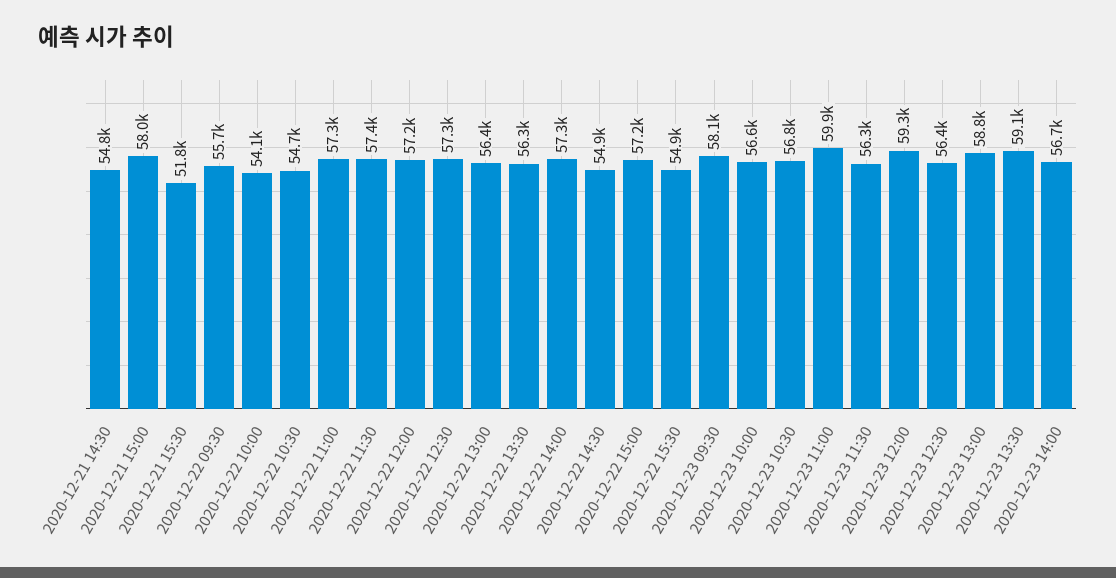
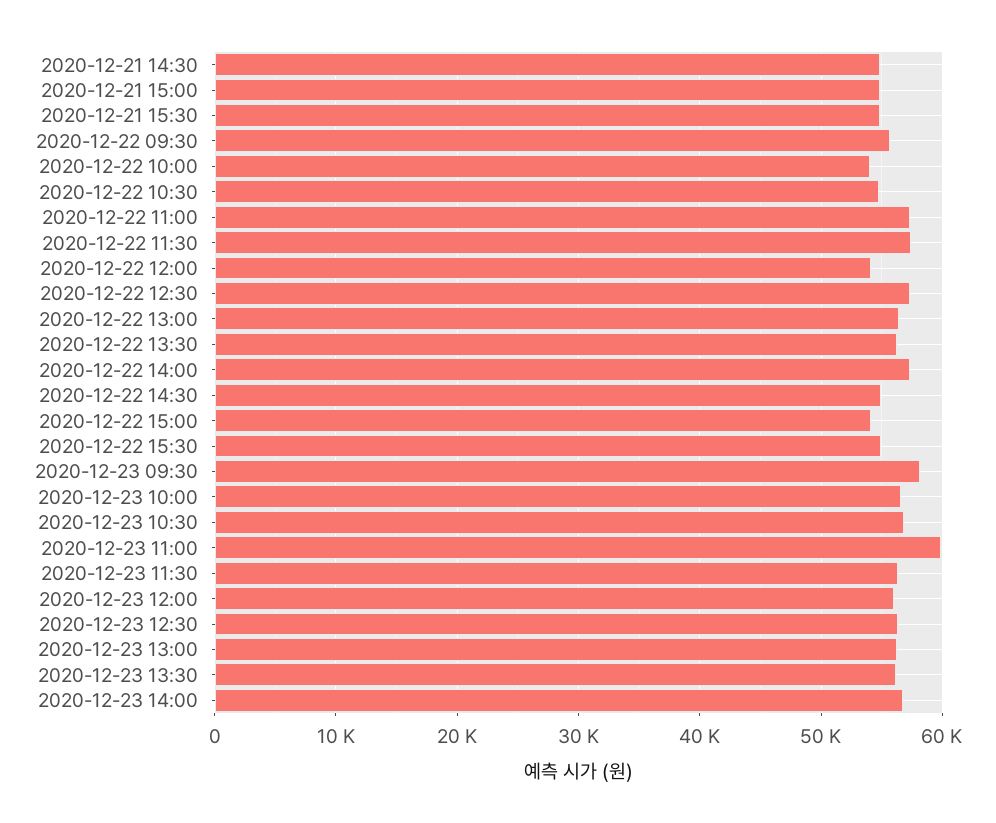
2020-12-21 15:00: 58000 -> 55000
2020-12-21 15:30: 51800 -> 55000
2020-12-22 12:00: 57200 -> 54000
2020-12-22 15:00: 57200 -> 54000
2020-12-23 12:00: 59300 -> 56000
2020-12-23 13:00: 58800 -> 56000
2020-12-23 13:30: 59100 -> 56000

